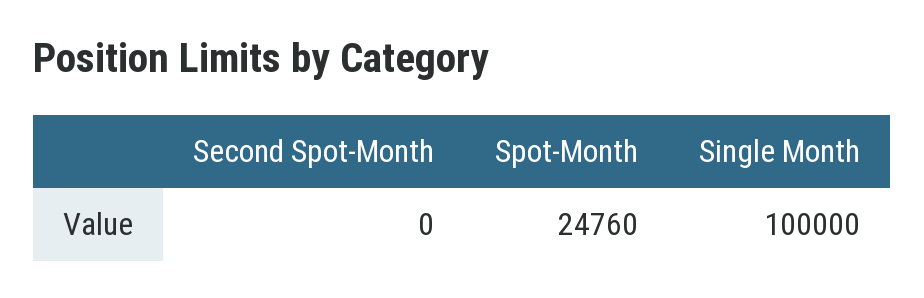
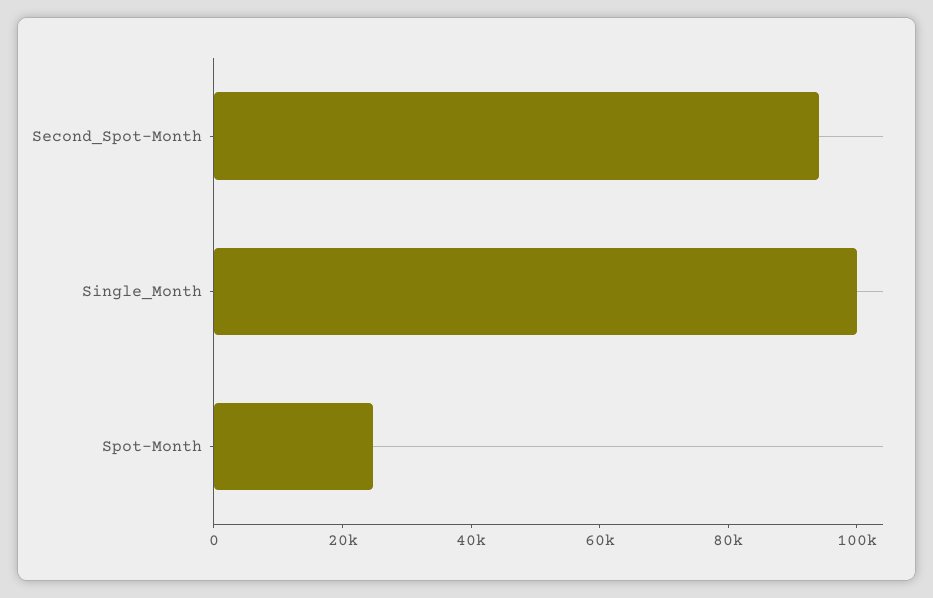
Second Spot-Month: 0 -> 95000

